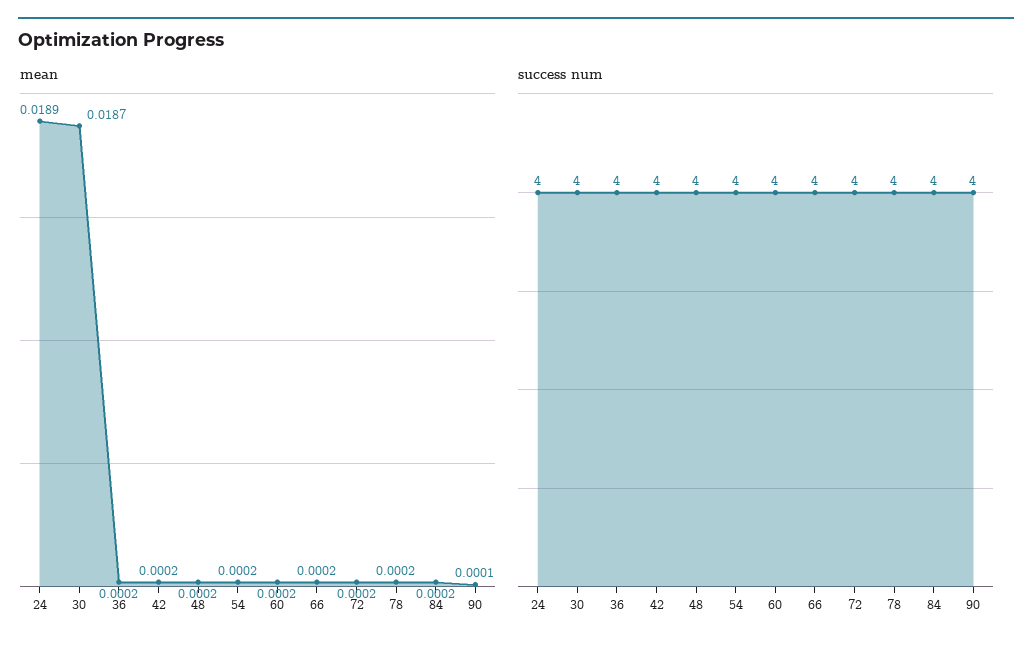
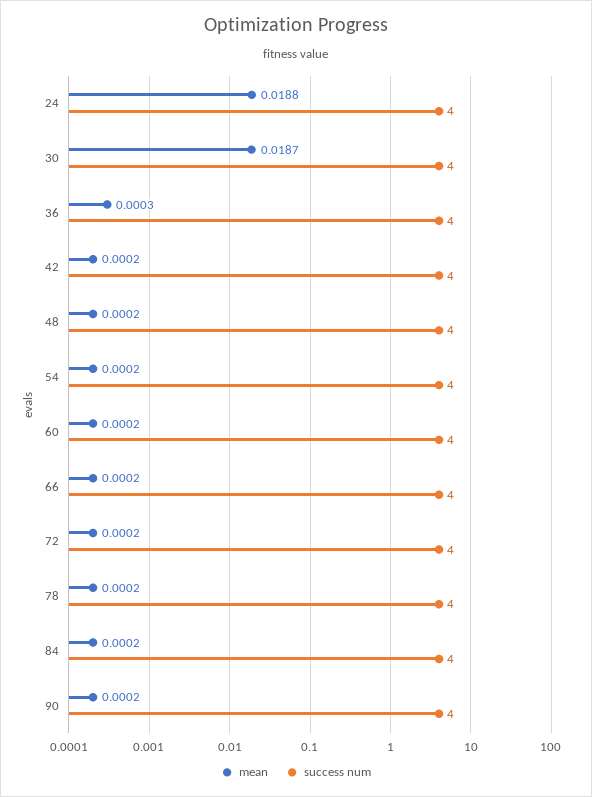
mean, 24: 0.0189 -> 0.0188
mean, 36: 0.0002 -> 0.0003
mean, 90: 0.0001 -> 0.0002

